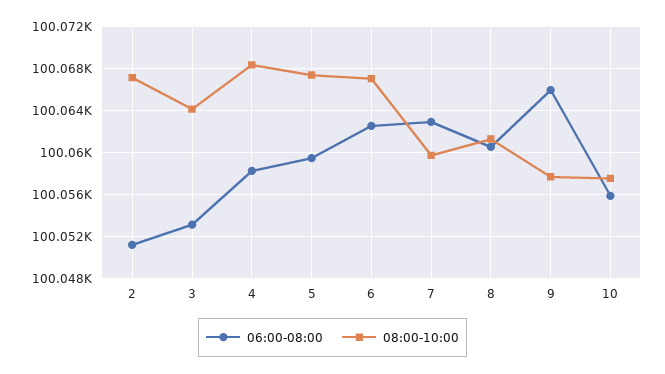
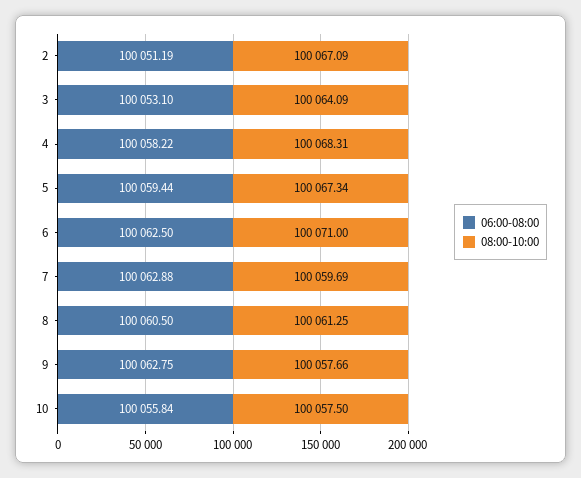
08:00-10:00, 6: 100067 -> 100071
06:00-08:00, 9: 100066 -> 100062.75

